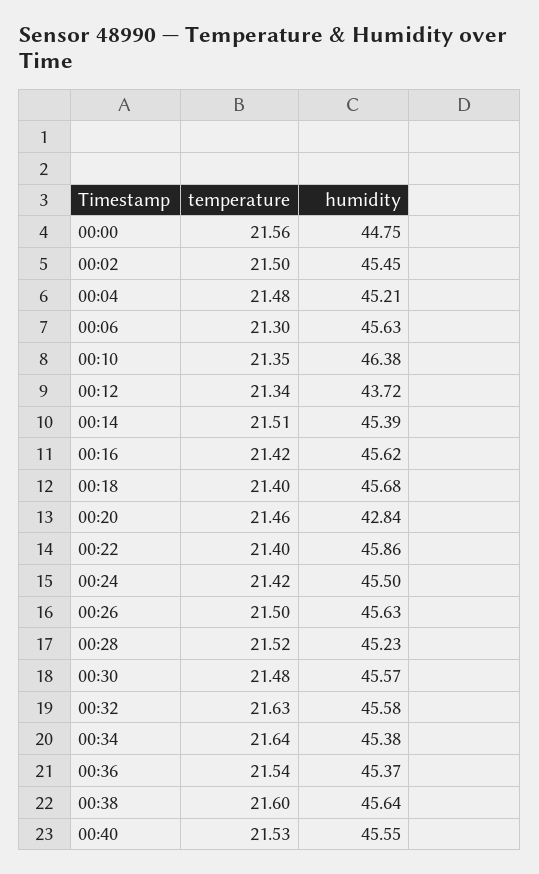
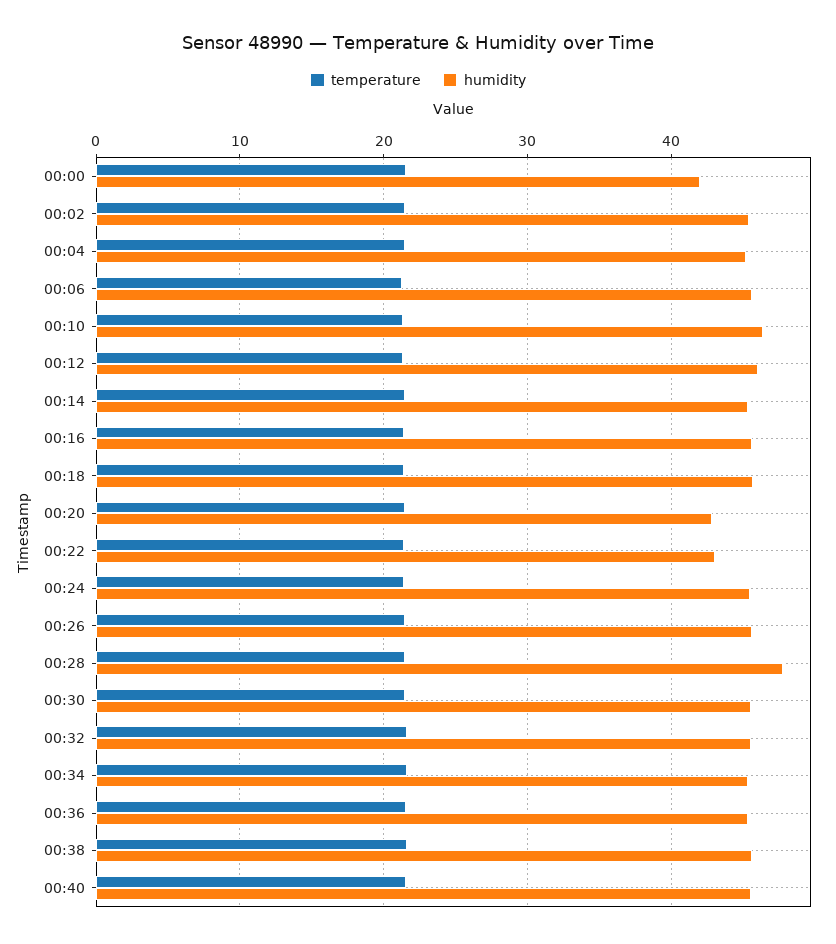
humidity, 00:00: 44.75 -> 42
humidity, 00:12: 43.72 -> 46
humidity, 00:22: 45.86 -> 43
humidity, 00:28: 45.23 -> 48

